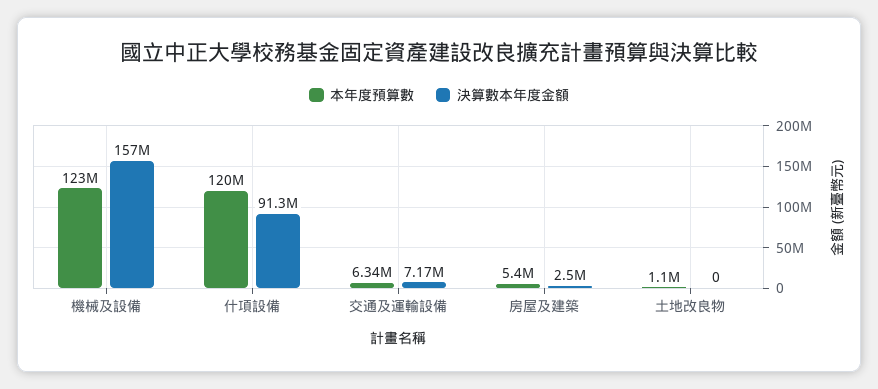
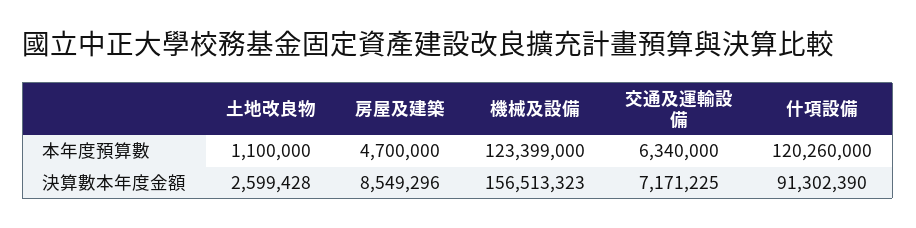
本年度預算數, 房屋及建築: 5400000 -> 4700000
決算數本年度金額, 房屋及建築: 2500000 -> 8549296
決算數本年度金額, 土地改良物: 0 -> 2599428

